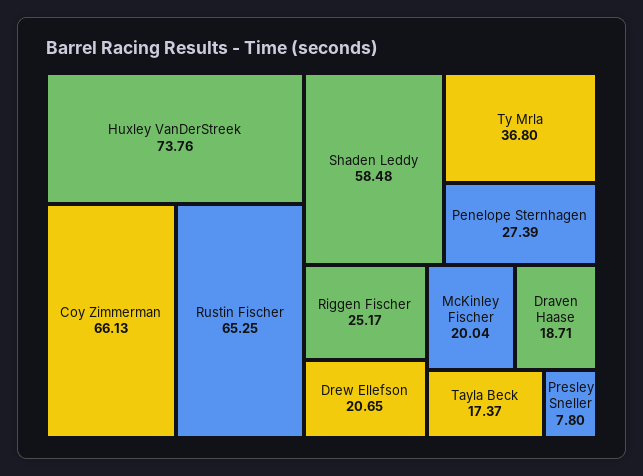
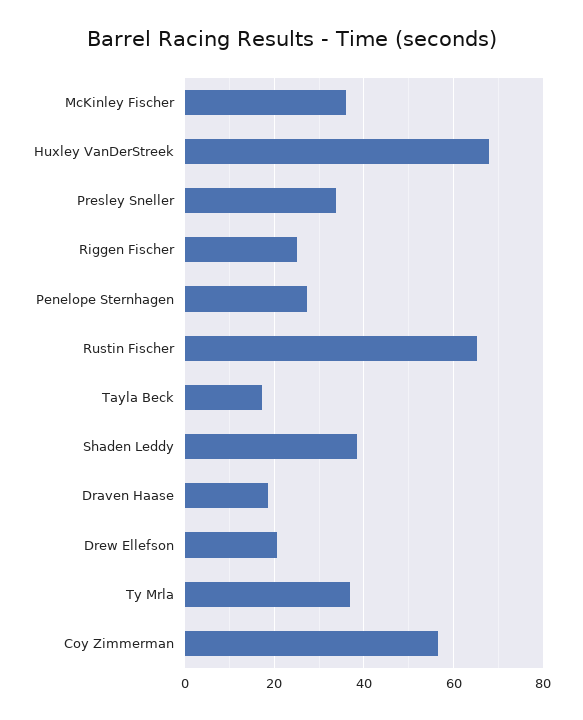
Huxley VanDerStreek: 73.76 -> 68
Coy Zimmerman: 66.13 -> 56
Shaden Leddy: 58.48 -> 38
McKinley Fischer: 20.04 -> 36
Presley Sneller: 7.8 -> 34

